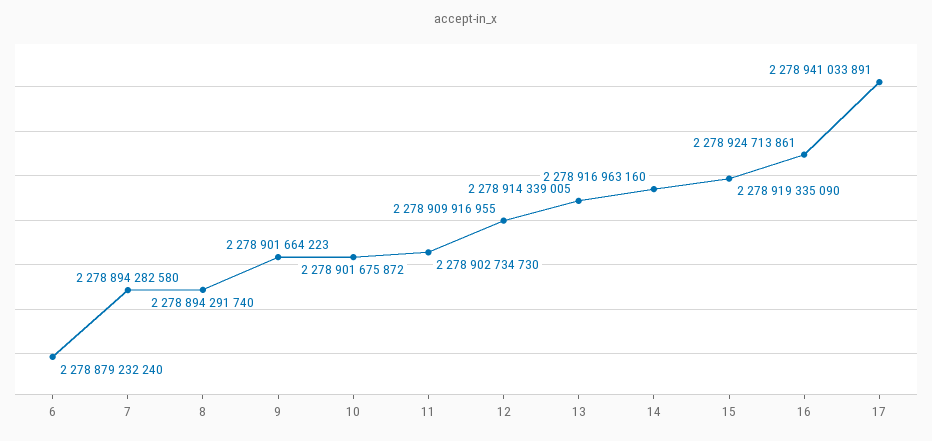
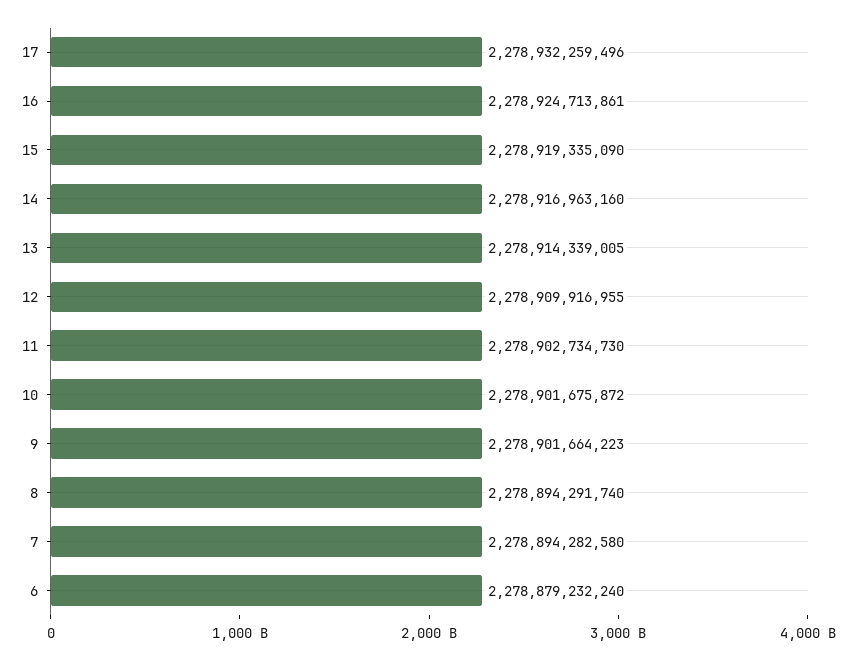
17: 2278941033891 -> 2278932259496

